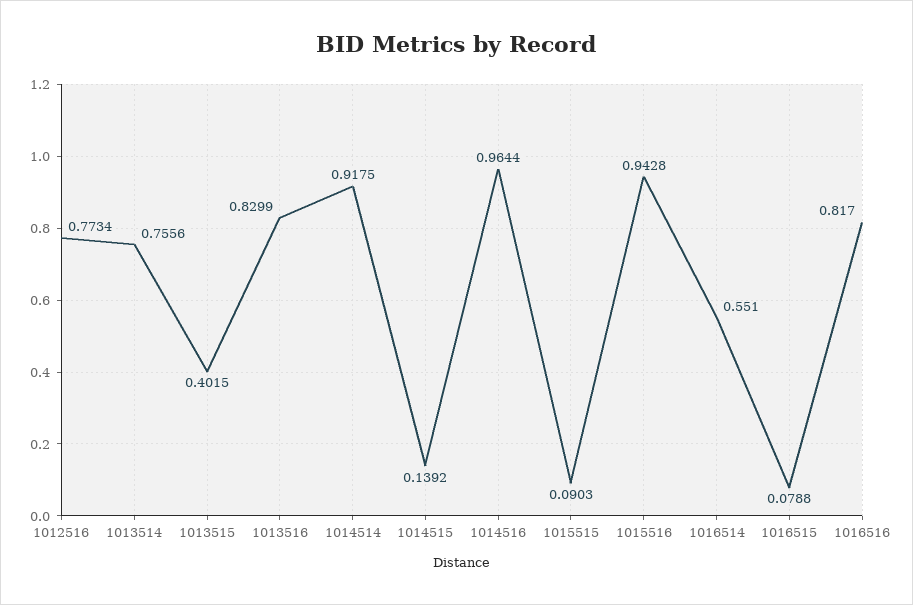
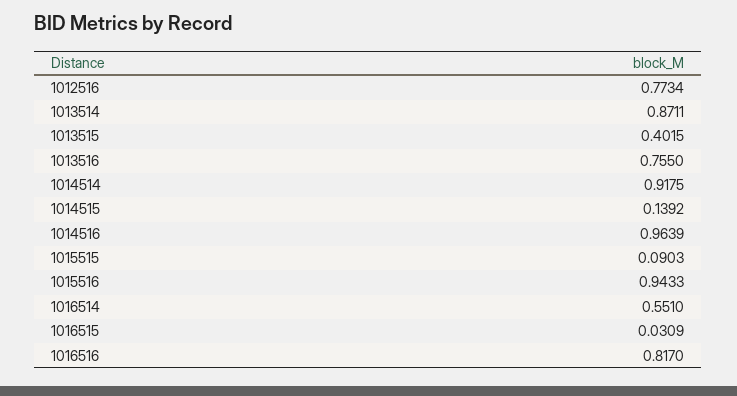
1013514: 0.7556 -> 0.8711
1013516: 0.8299 -> 0.755
1014516: 0.9644 -> 0.9639
1015516: 0.9428 -> 0.9433
1016515: 0.0788 -> 0.0309

